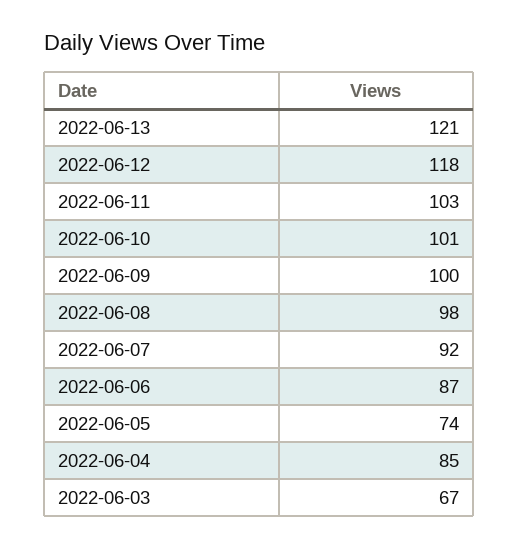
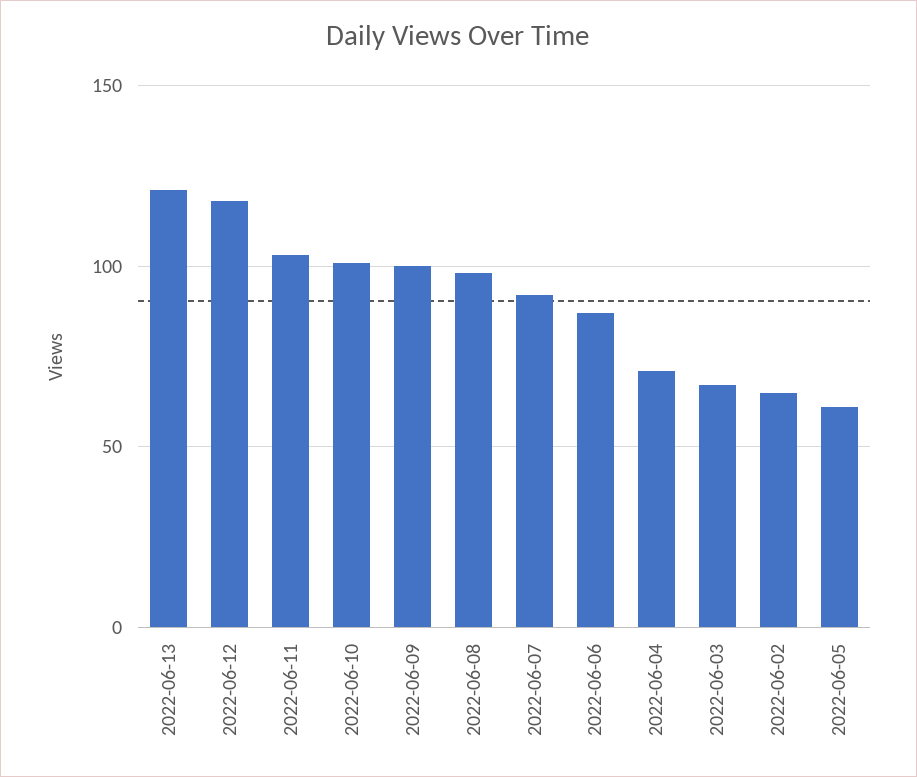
2022-06-05: 74 -> 60
2022-06-04: 85 -> 70
2022-06-02: none -> 65

